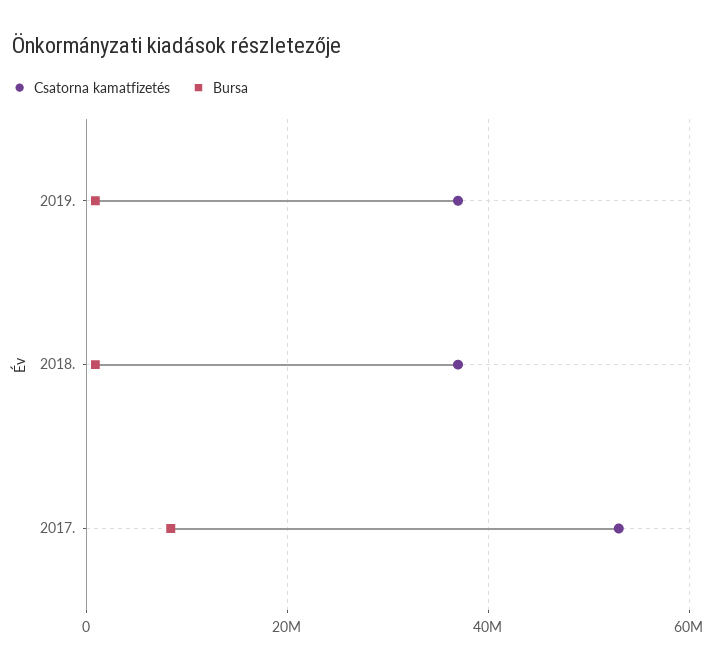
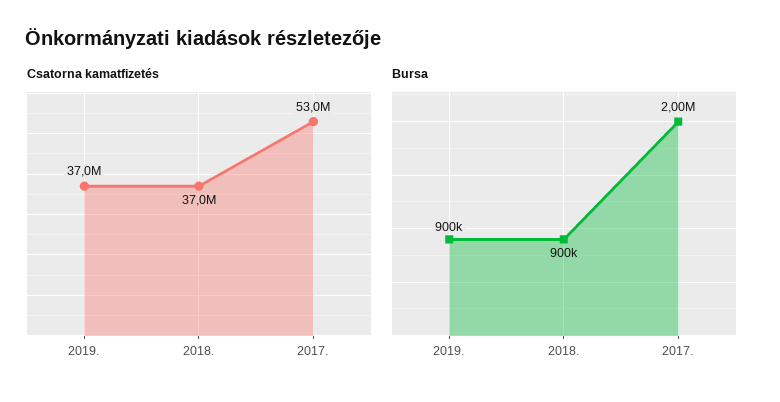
Bursa, 2017.: 8000000 -> 2000000

